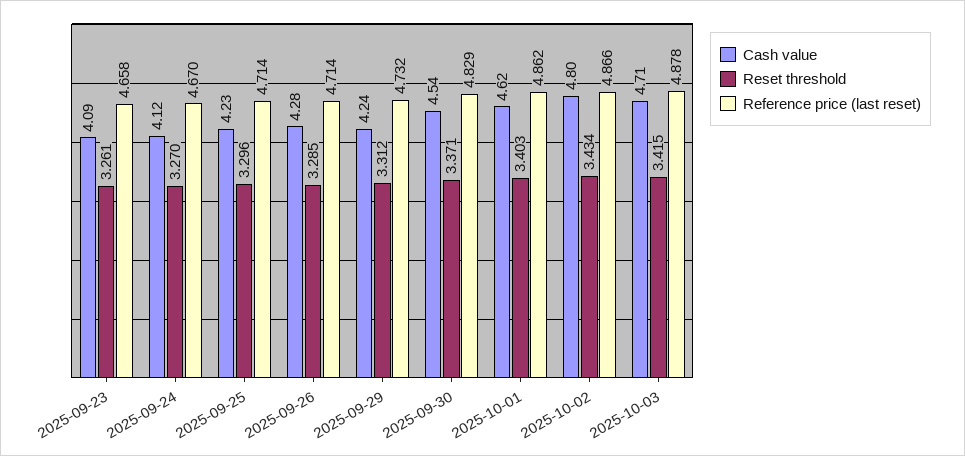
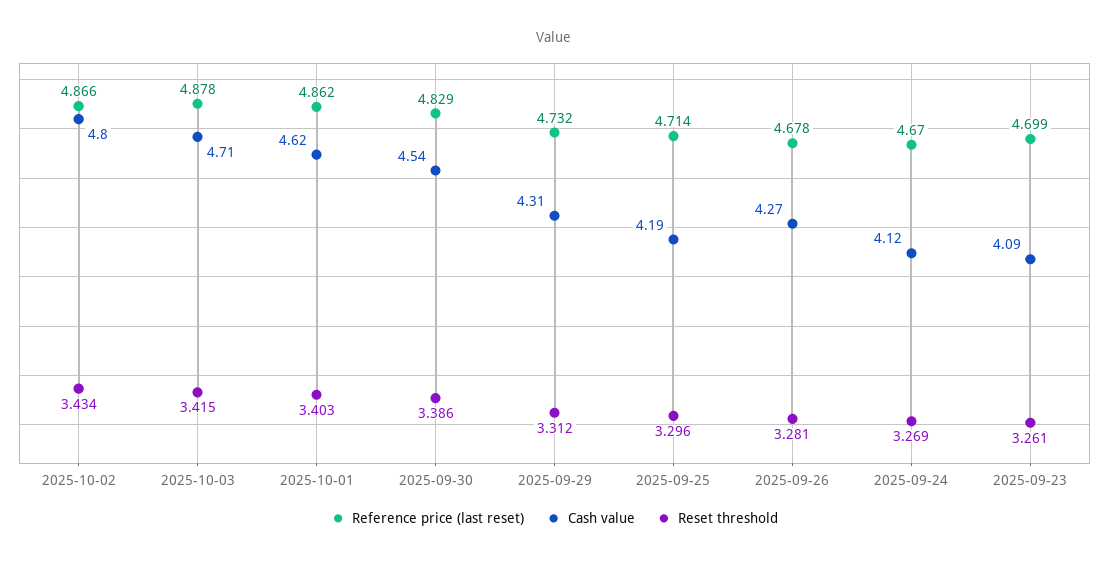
Reference price (last reset), 2025-09-23: 4.658 -> 4.699
Reset threshold, 2025-09-24: 3.27 -> 3.269
Cash value, 2025-09-25: 4.23 -> 4.19
Cash value, 2025-09-26: 4.28 -> 4.27
Reset threshold, 2025-09-26: 3.285 -> 3.281
Reference price (last reset), 2025-09-26: 4.714 -> 4.678
Cash value, 2025-09-29: 4.24 -> 4.31
Reset threshold, 2025-09-30: 3.371 -> 3.386

